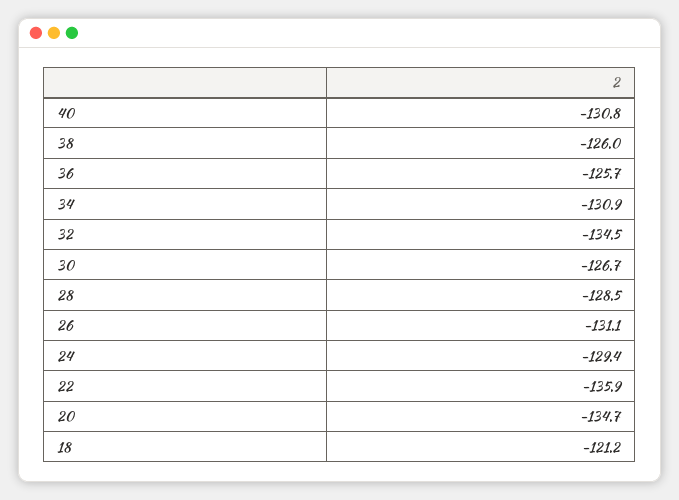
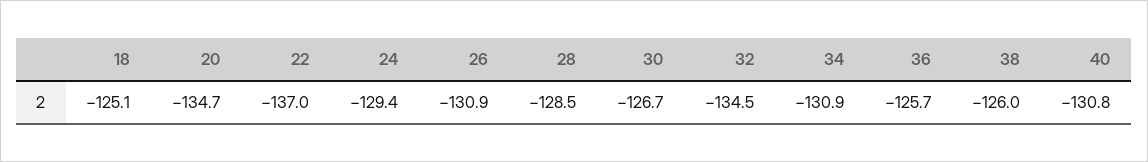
26: -131.1 -> -130.9
22: -135.9 -> -137
18: -121.2 -> -125.1

